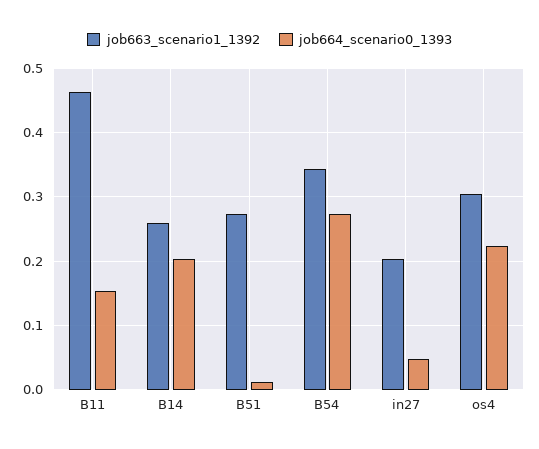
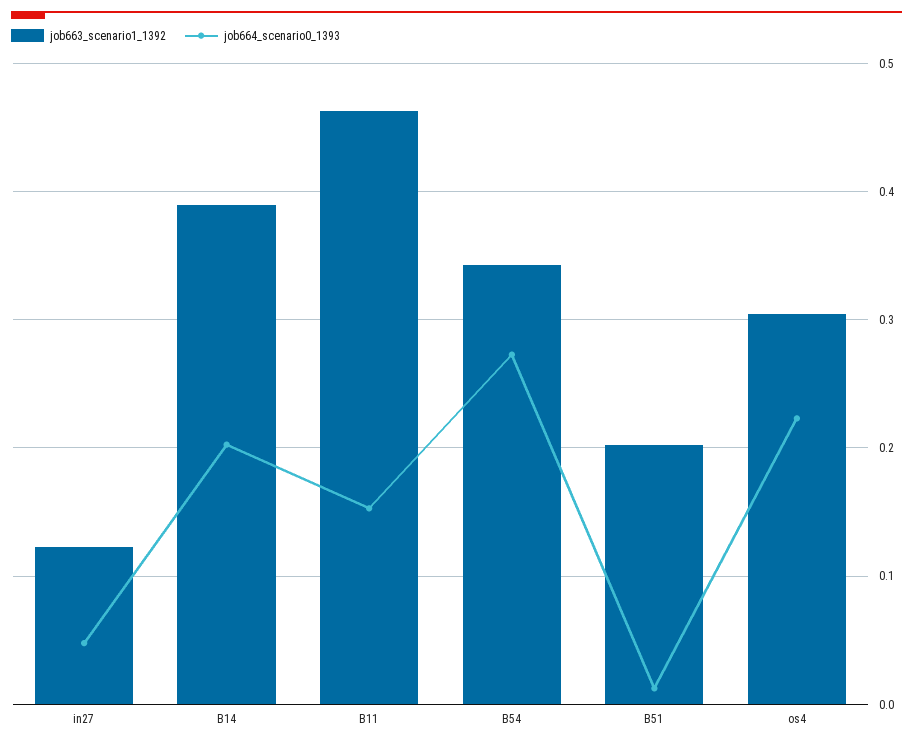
job663_scenario1_1392, B14: 0.26 -> 0.39
job663_scenario1_1392, B51: 0.27 -> 0.2
job663_scenario1_1392, in27: 0.2 -> 0.12

